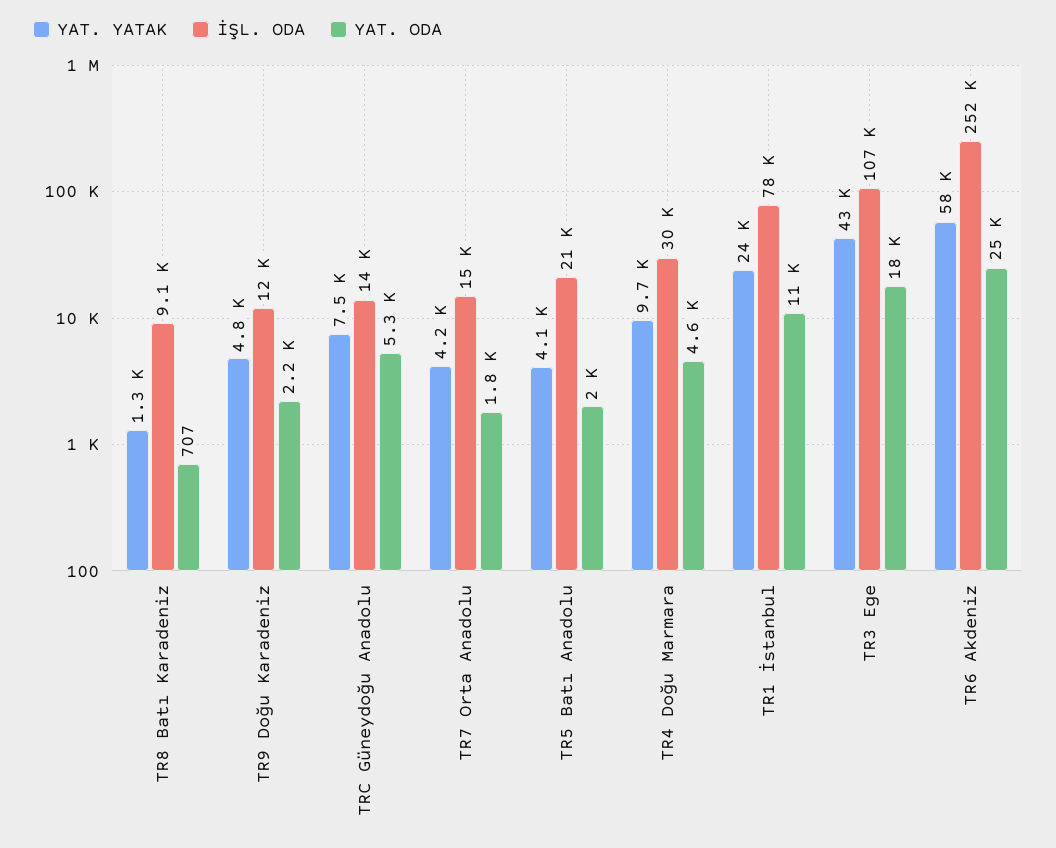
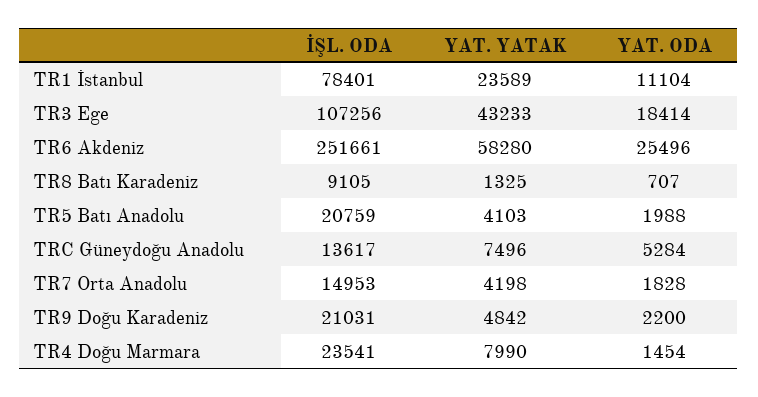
İŞL. ODA, TR9 Doğu Karadeniz: 12000 -> 21031
YAT. YATAK, TR4 Doğu Marmara: 9700 -> 7990
İŞL. ODA, TR4 Doğu Marmara: 30000 -> 23541
YAT. ODA, TR4 Doğu Marmara: 4600 -> 1454

